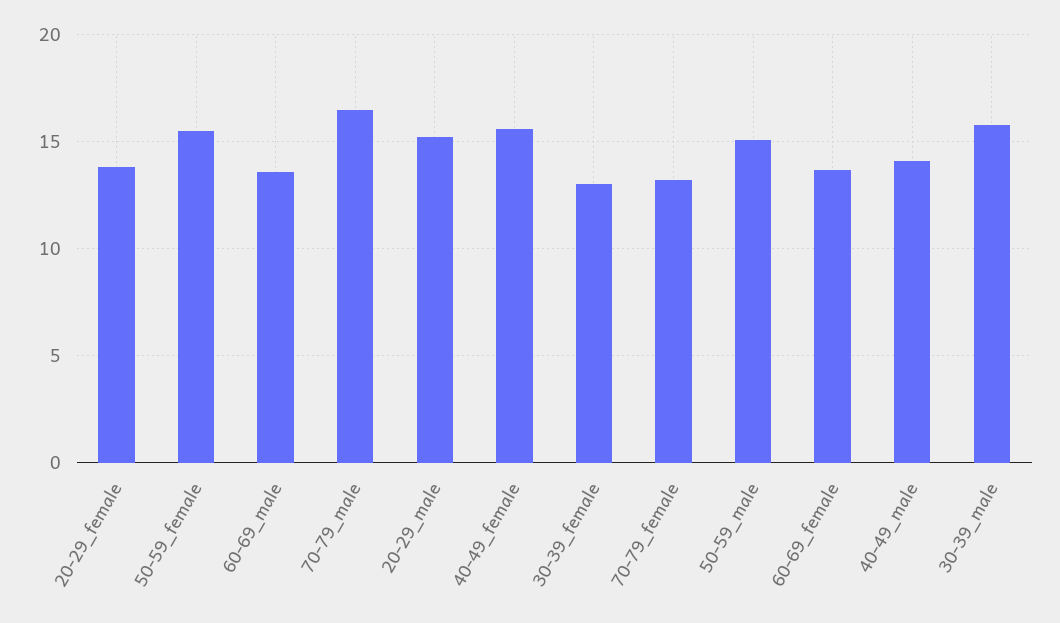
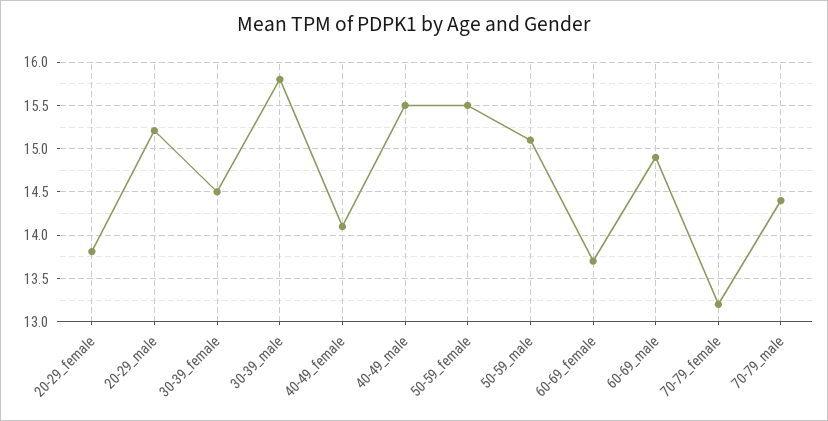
60-69_male: 13.5 -> 14.9
70-79_male: 16.5 -> 14.4
40-49_female: 15.5 -> 14.1
30-39_female: 13 -> 14.5
40-49_male: 14 -> 15.5

